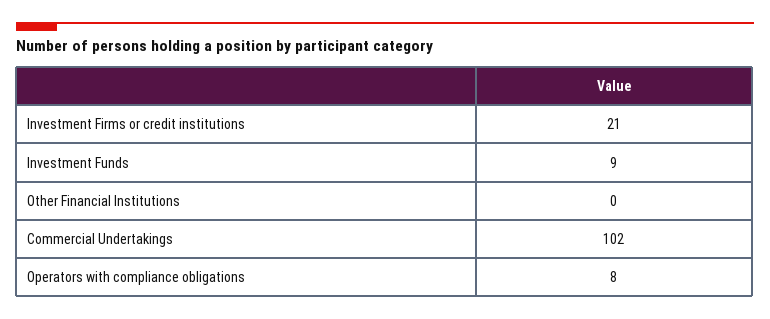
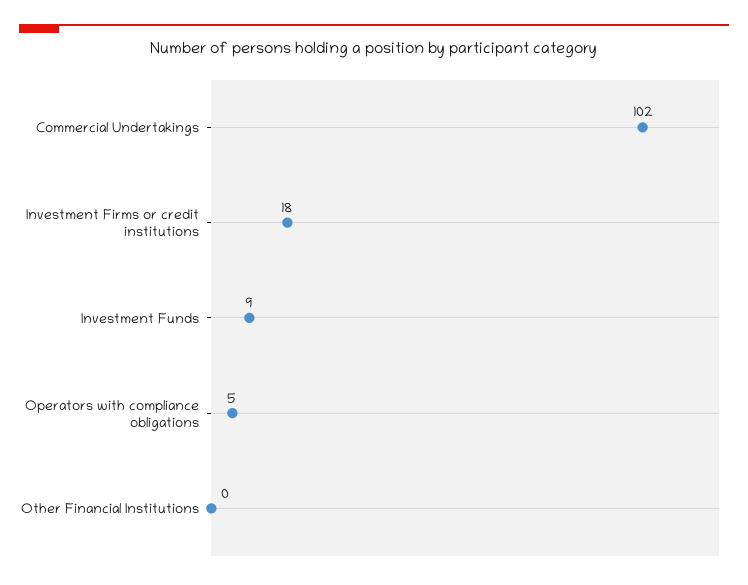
Investment Firms or credit institutions: 21 -> 18
Operators with compliance obligations: 8 -> 5

